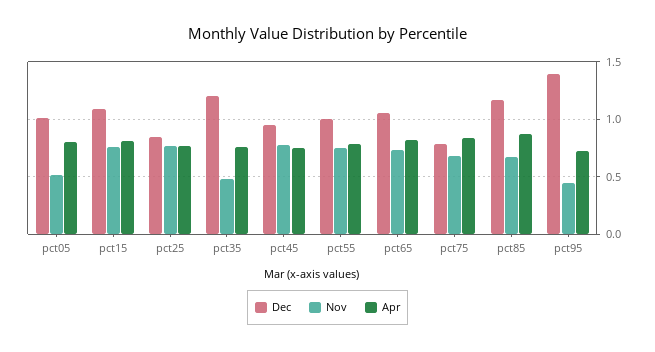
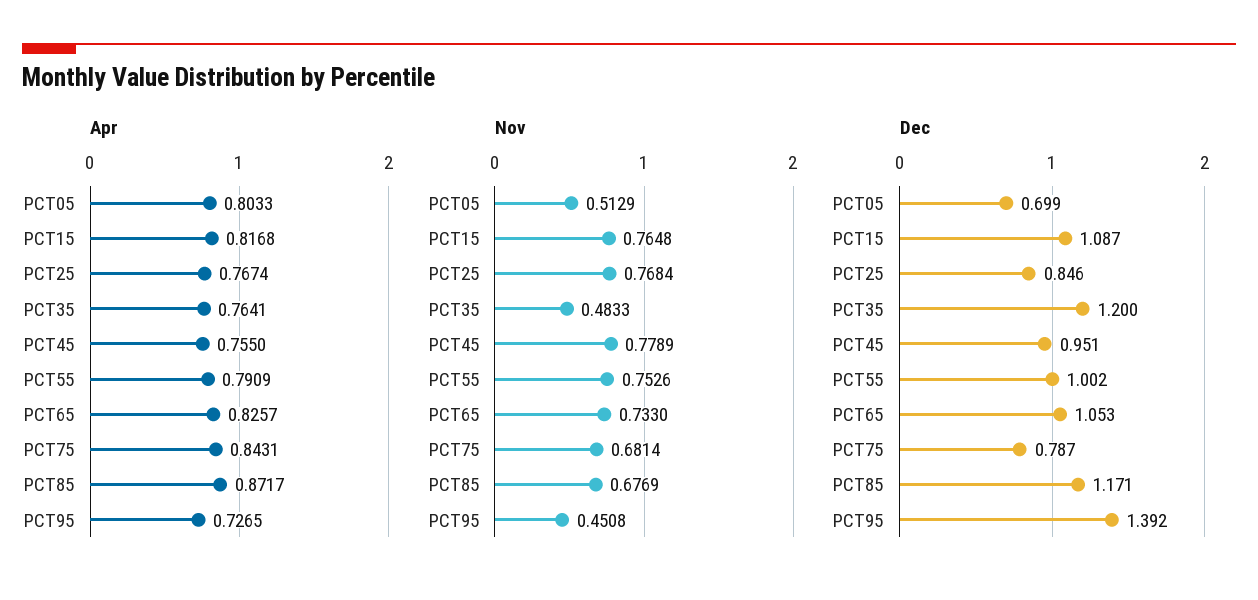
Dec, pct05: 1 -> 0.699

